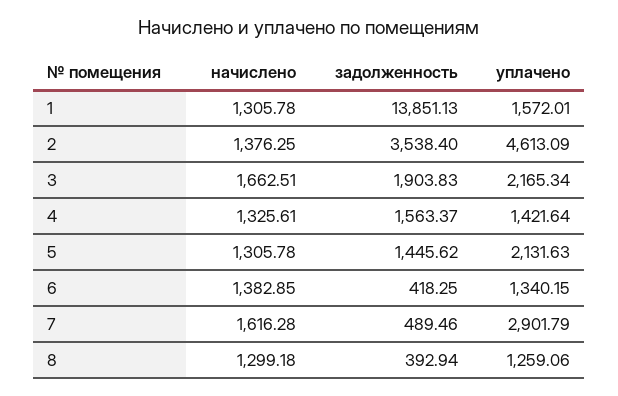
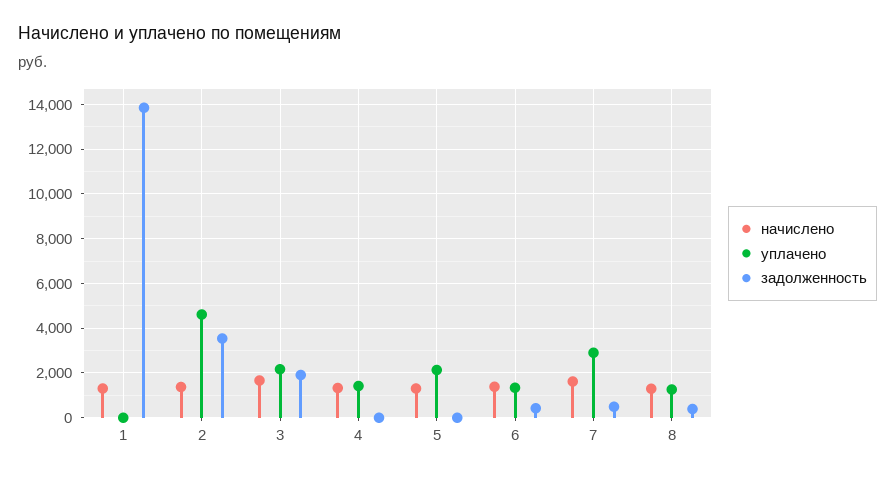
уплачено, 1: 1572.01 -> 0
задолженность, 4: 1563.37 -> 0
задолженность, 5: 1445.62 -> 0

